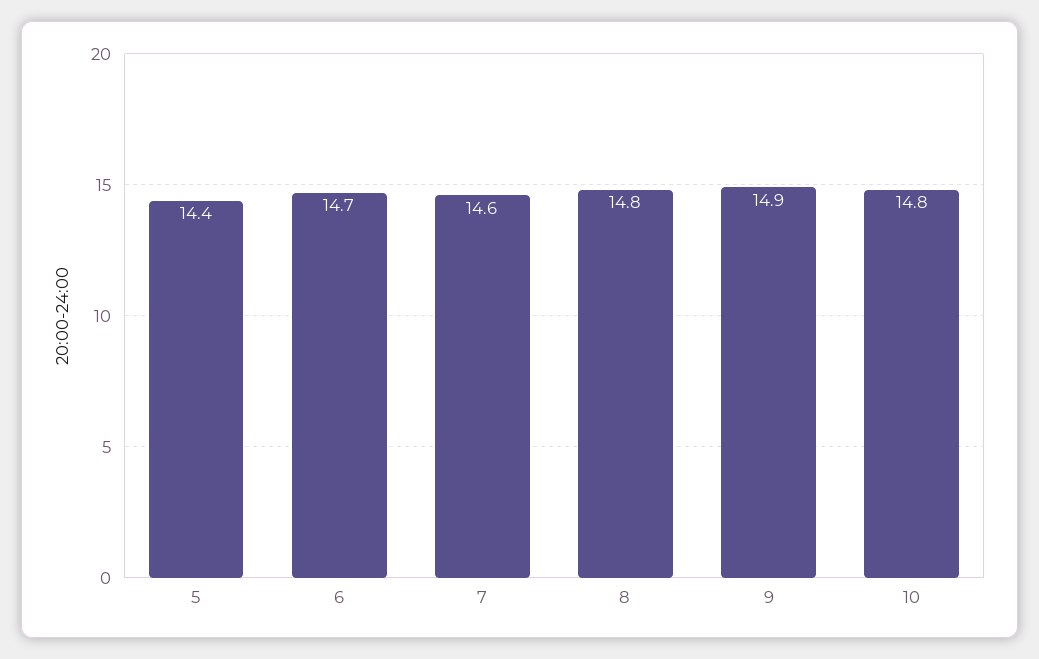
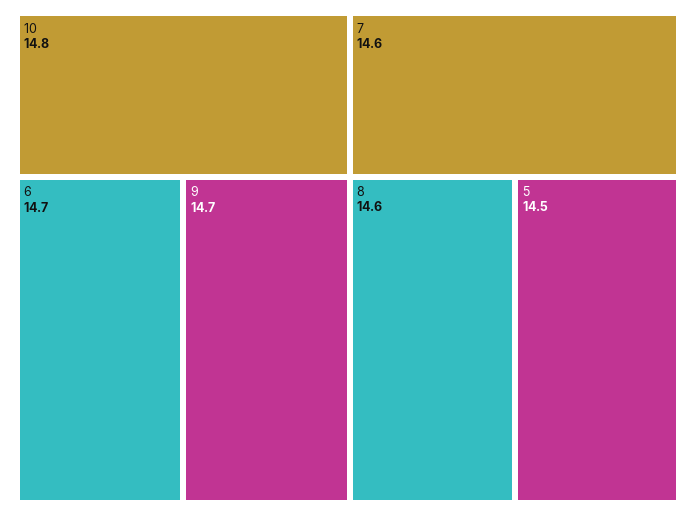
5: 14.4 -> 14.5
8: 14.8 -> 14.6
9: 14.9 -> 14.7

